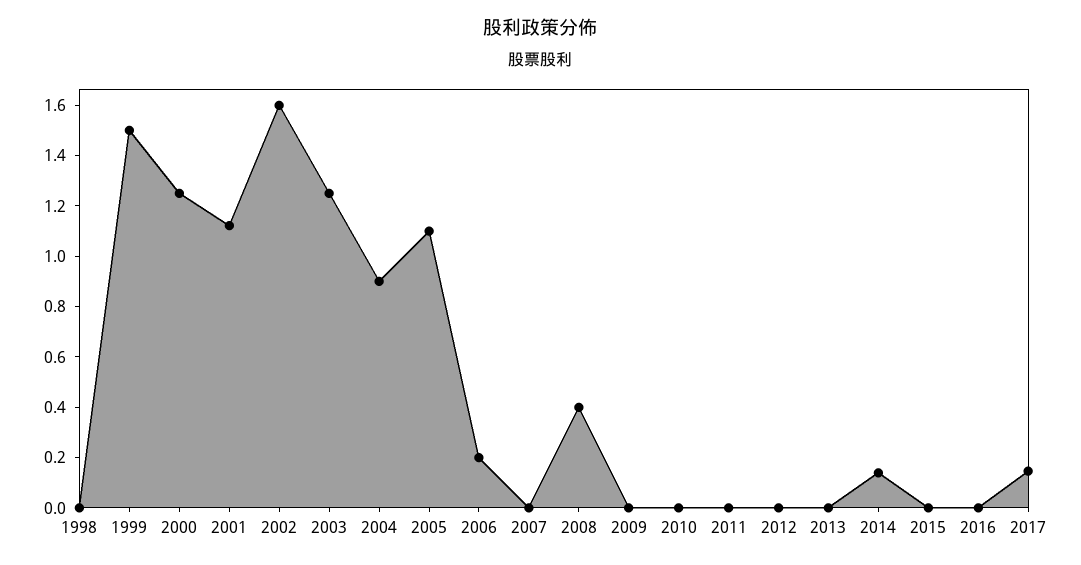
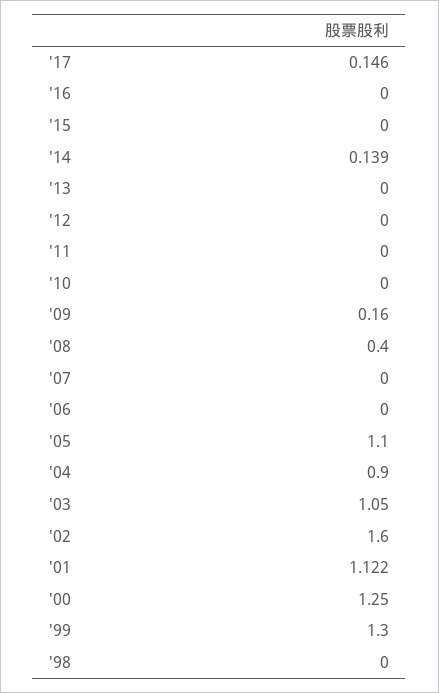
1999: 1.5 -> 1.3
2003: 1.25 -> 1.05
2006: 0.2 -> 0
2009: 0 -> 0.16

